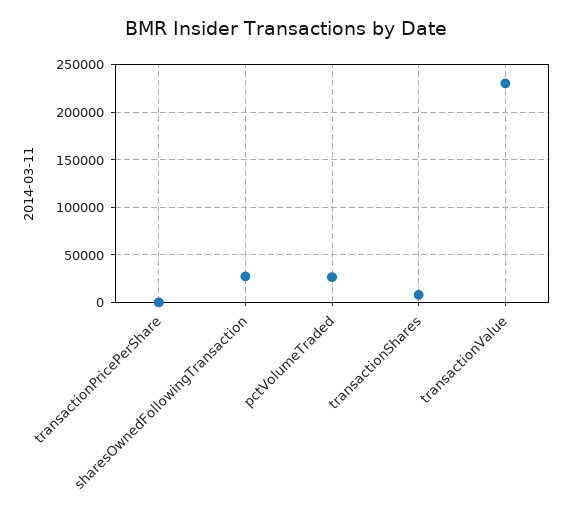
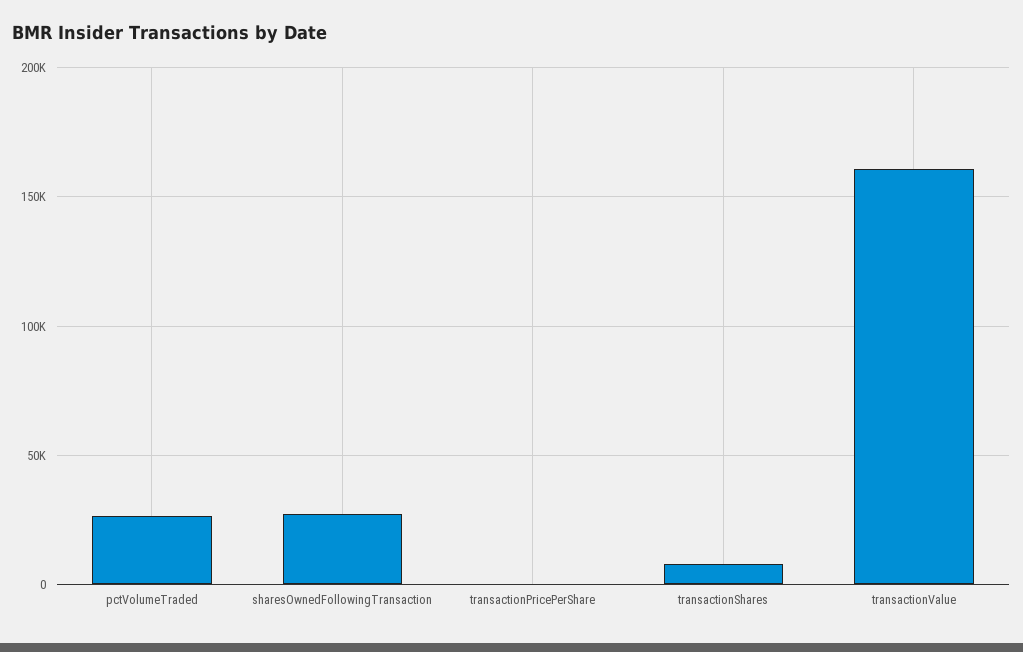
transactionValue: 230000 -> 160000

